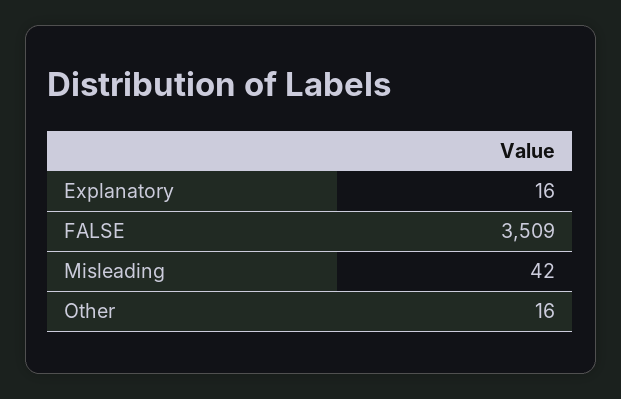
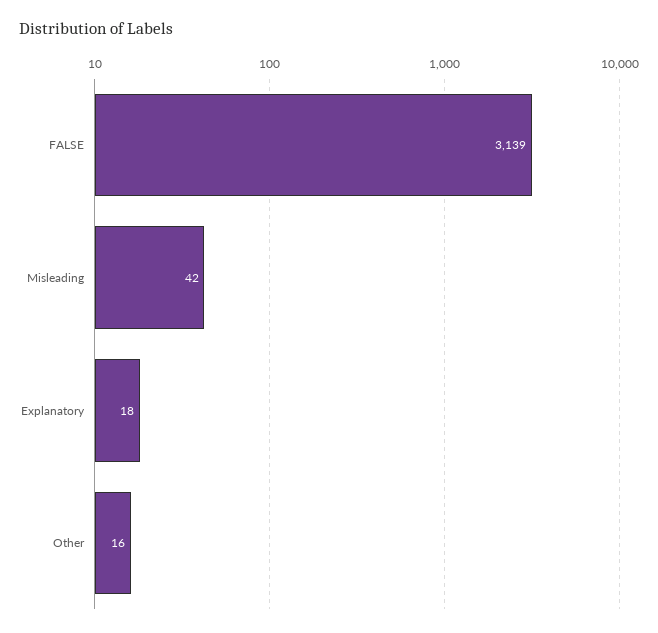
Explanatory: 16 -> 18
FALSE: 3509 -> 3139

